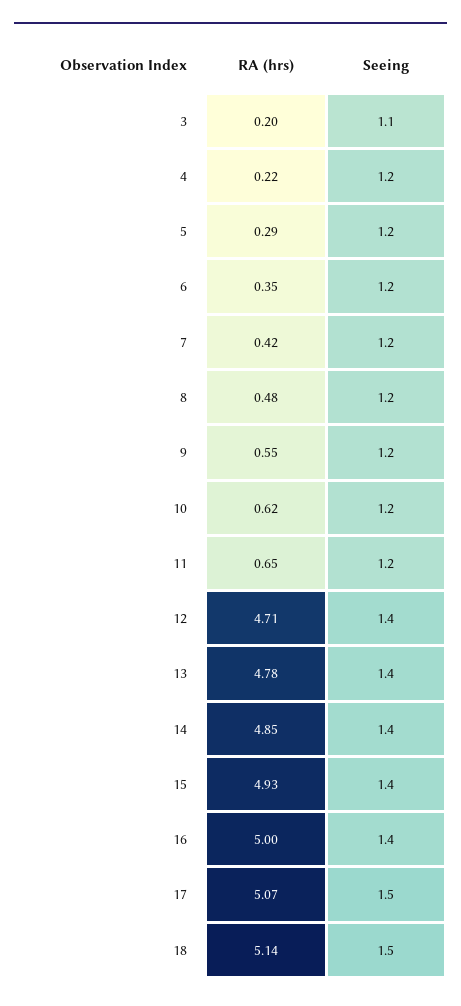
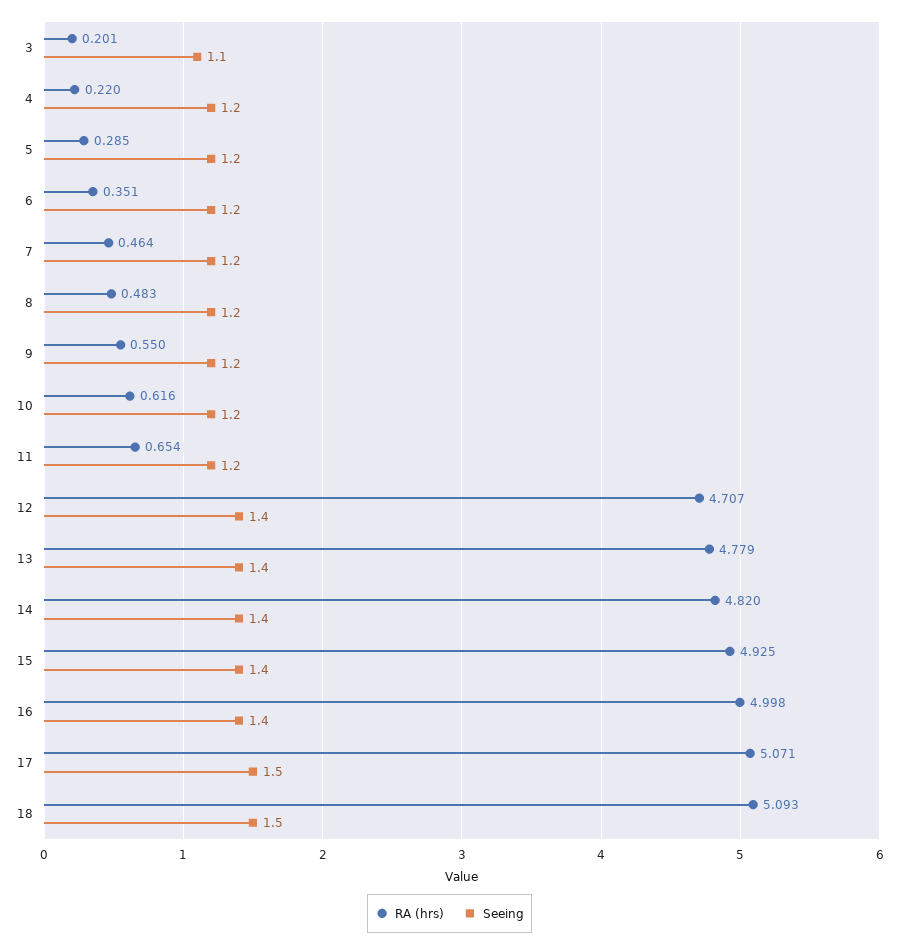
RA (hrs), 7: 0.42 -> 0.464
RA (hrs), 14: 4.85 -> 4.82
RA (hrs), 18: 5.14 -> 5.093

